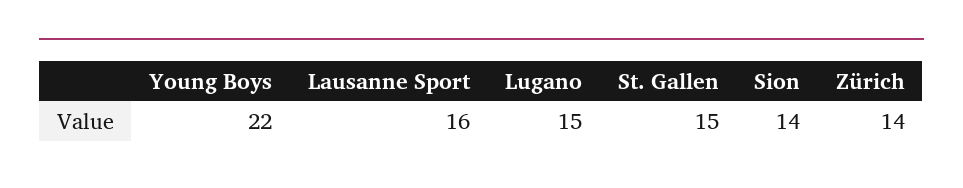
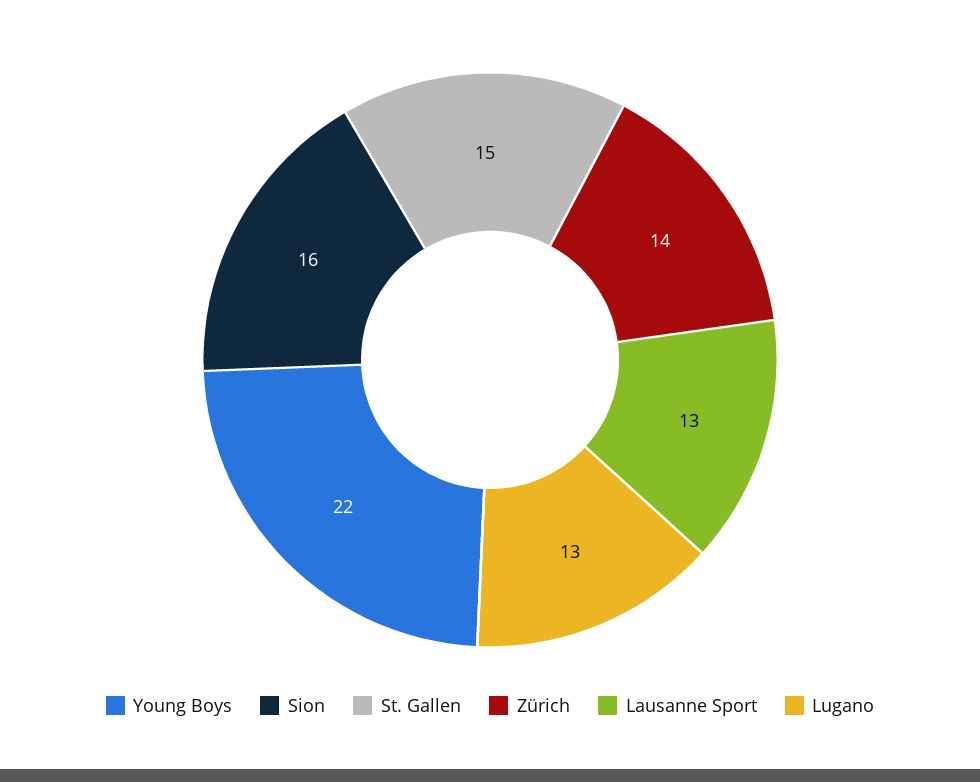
Lausanne Sport: 16 -> 13
Lugano: 15 -> 13
Sion: 14 -> 16

